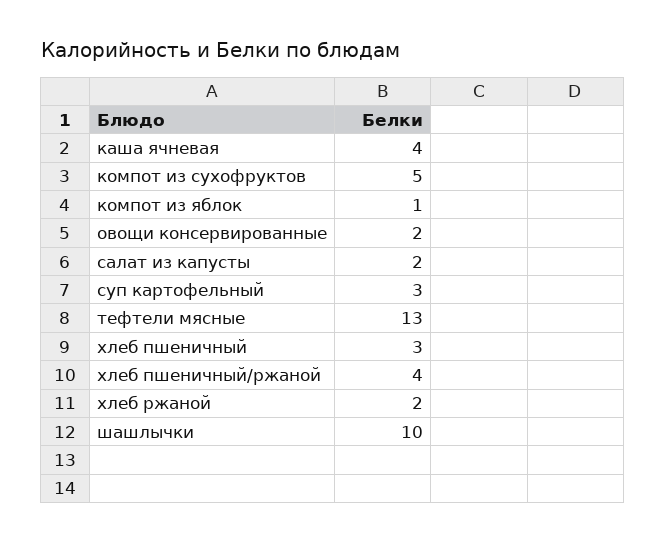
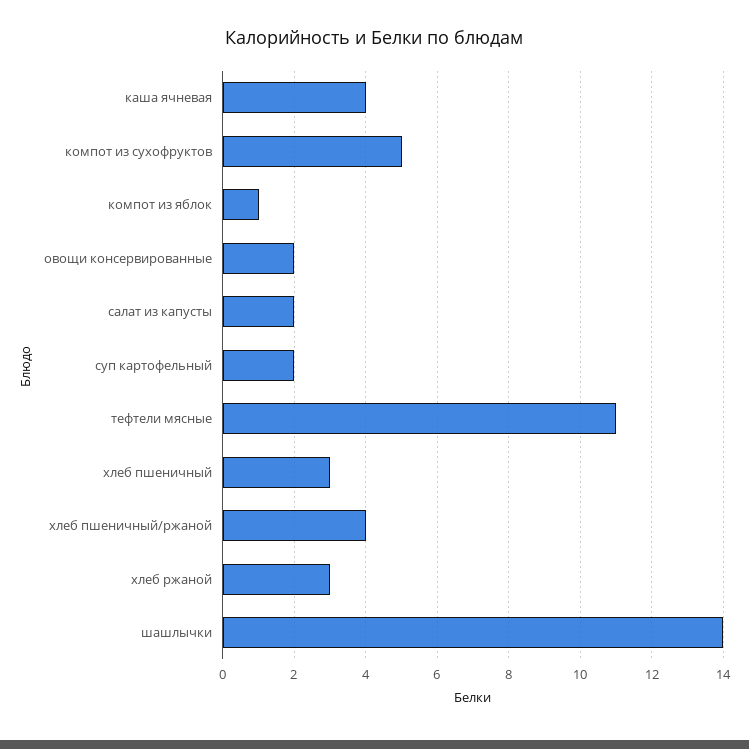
суп картофельный: 3 -> 2
тефтели мясные: 13 -> 11
хлеб ржаной: 2 -> 3
шашлычки: 10 -> 14

